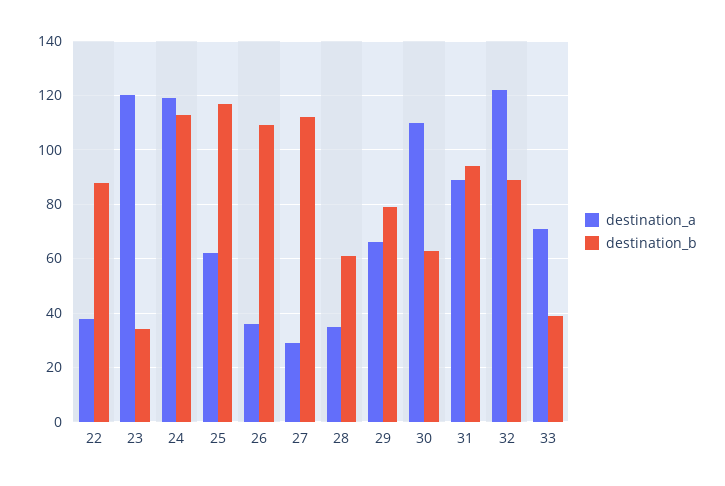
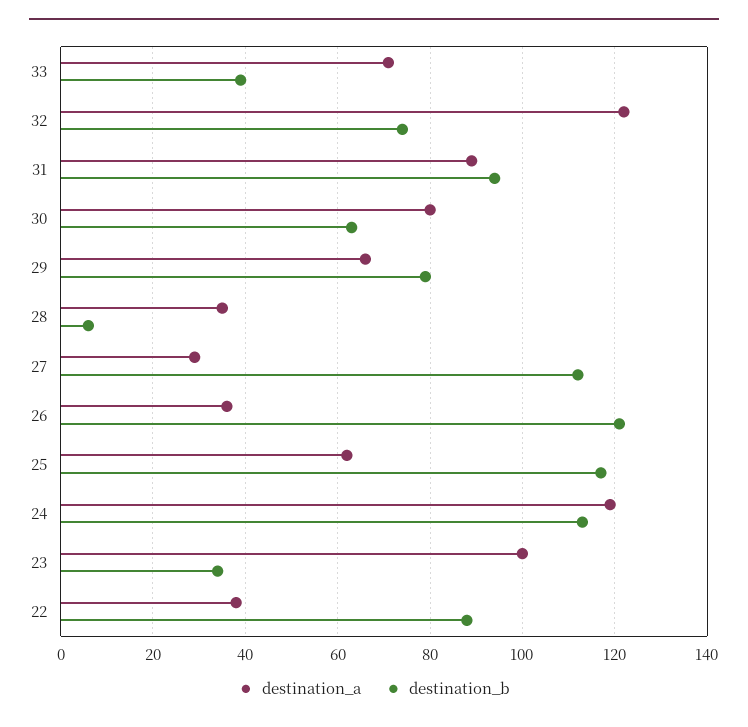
destination_a, 23: 120 -> 100
destination_b, 26: 110 -> 120
destination_b, 28: 60 -> 5
destination_a, 30: 110 -> 80
destination_b, 32: 90 -> 75

